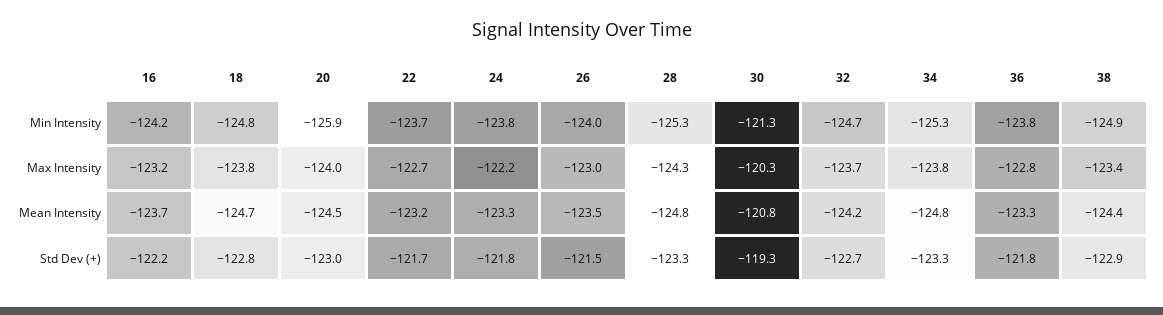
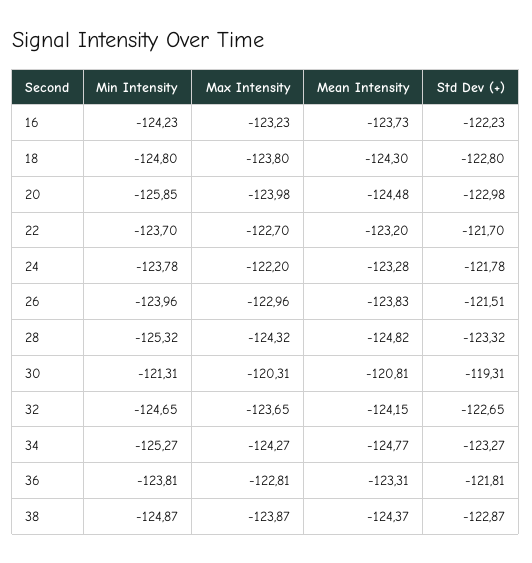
34, Max Intensity: -123.8 -> -124.27
38, Max Intensity: -123.4 -> -123.87
18, Mean Intensity: -124.7 -> -124.3
26, Mean Intensity: -123.5 -> -123.83

